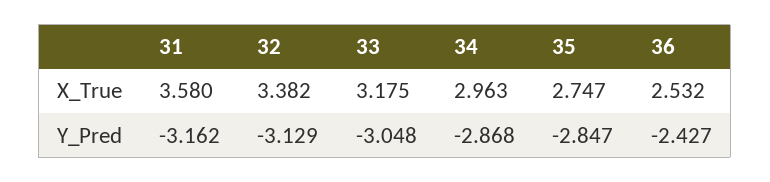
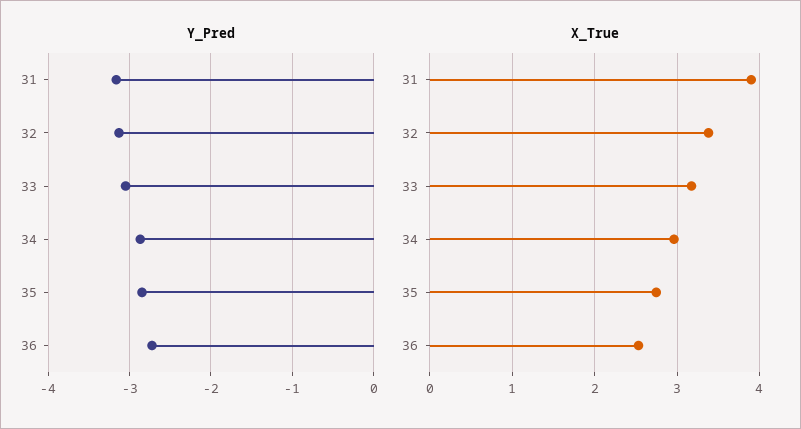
X_True, 31: 3.58 -> 3.9
Y_Pred, 36: -2.427 -> -2.7

